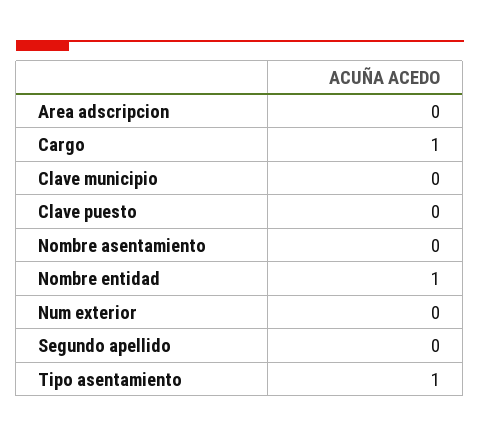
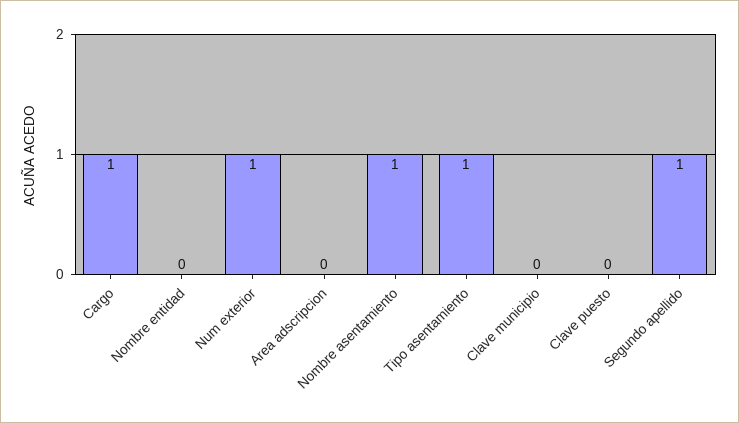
Nombre asentamiento: 0 -> 1
Nombre entidad: 1 -> 0
Num exterior: 0 -> 1
Segundo apellido: 0 -> 1

